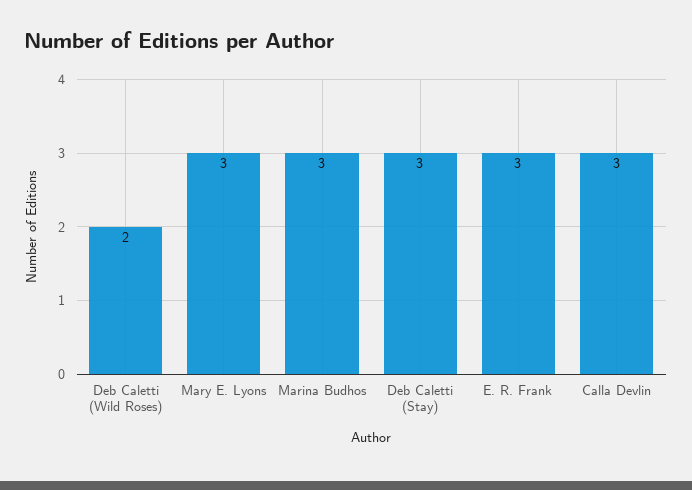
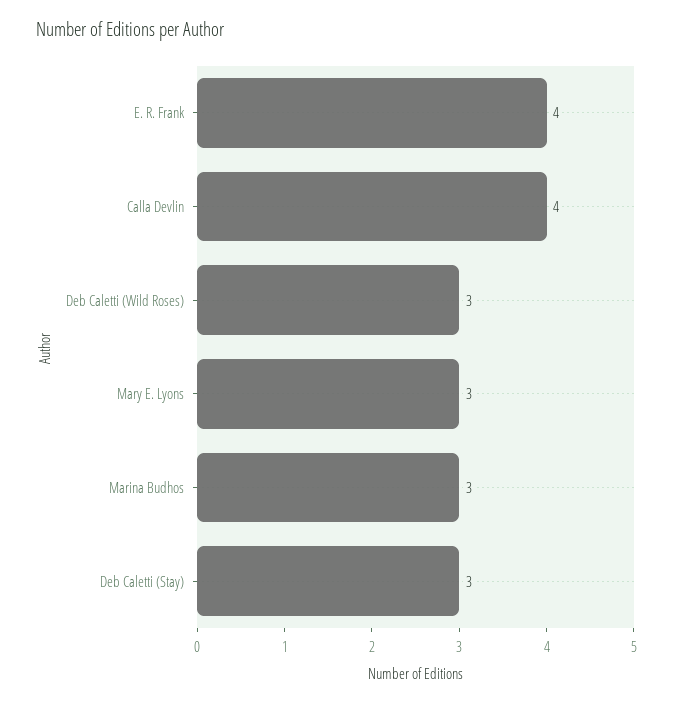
Deb Caletti (Wild Roses): 2 -> 3
E. R. Frank: 3 -> 4
Calla Devlin: 3 -> 4

